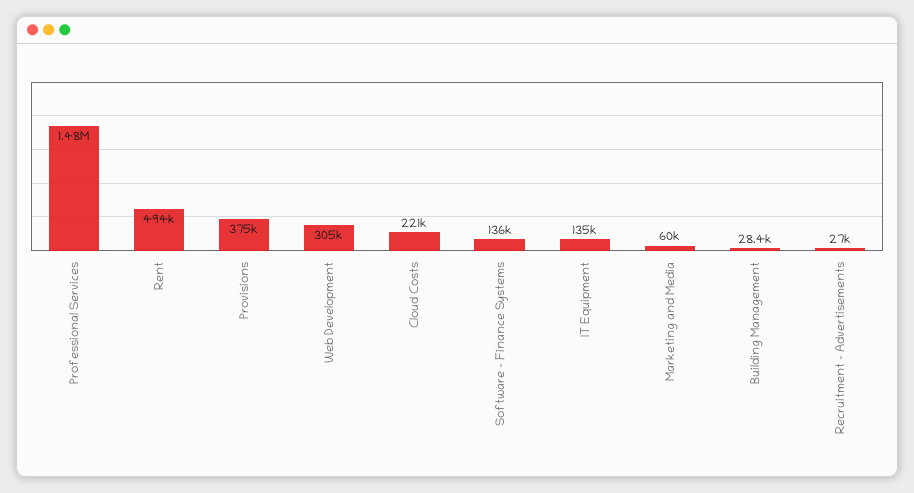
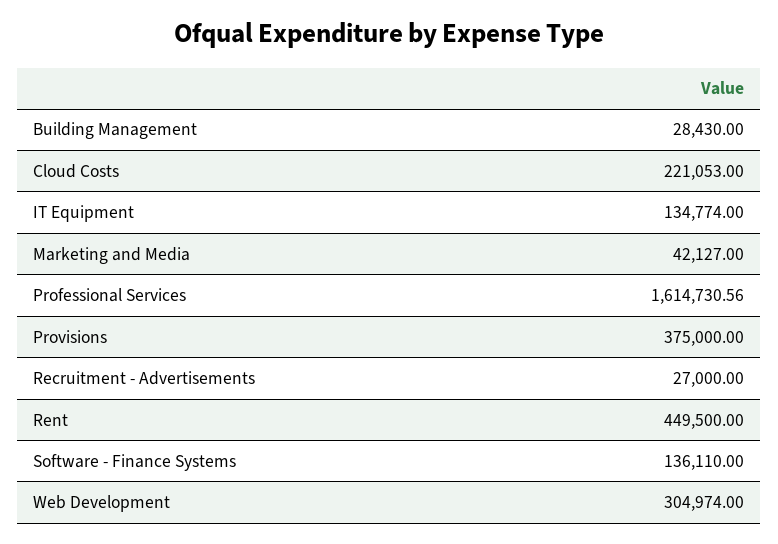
Professional Services: 1480000 -> 1614730.56
Rent: 494000 -> 449500
Marketing and Media: 60000 -> 42127

